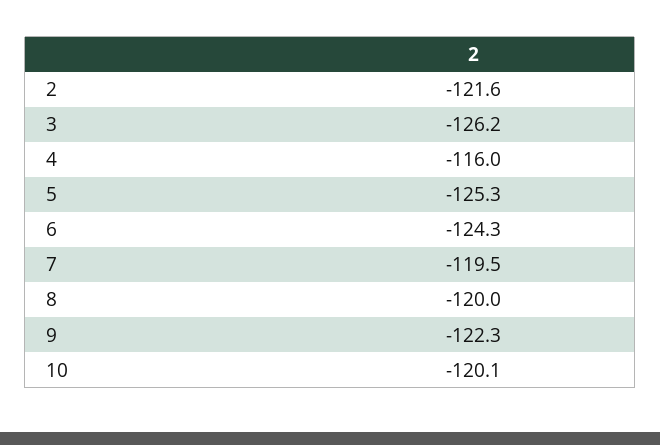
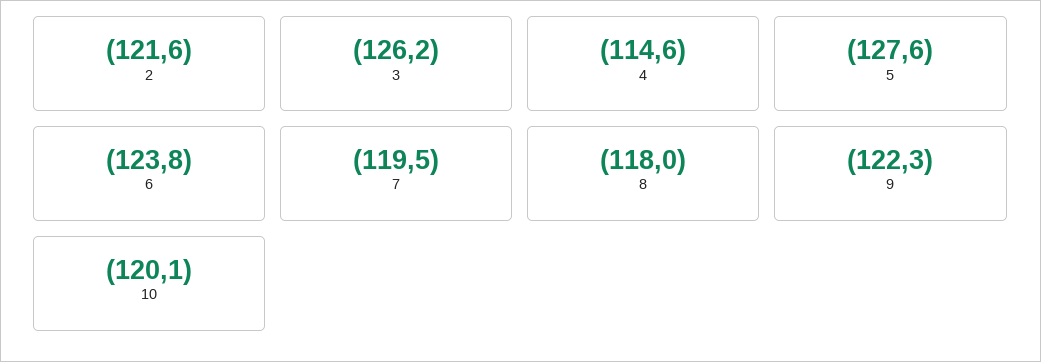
4: -116 -> -114.6
5: -125.3 -> -127.6
6: -124.3 -> -123.8
8: -120 -> -118

